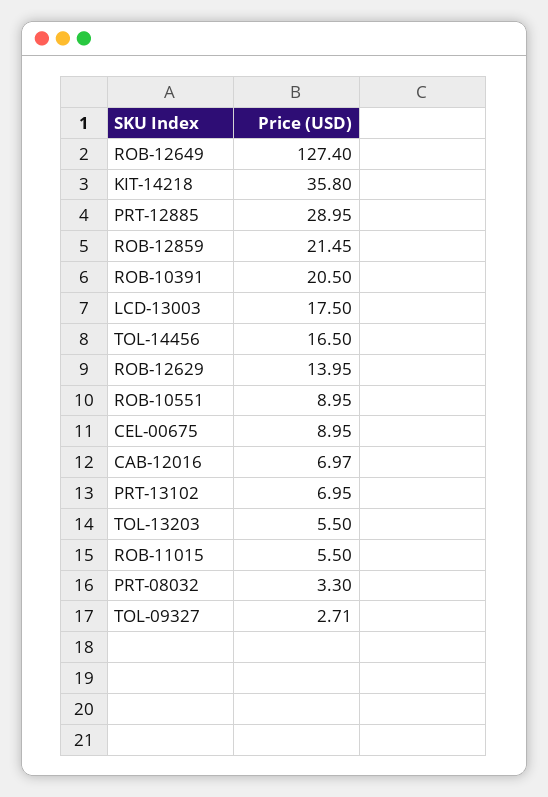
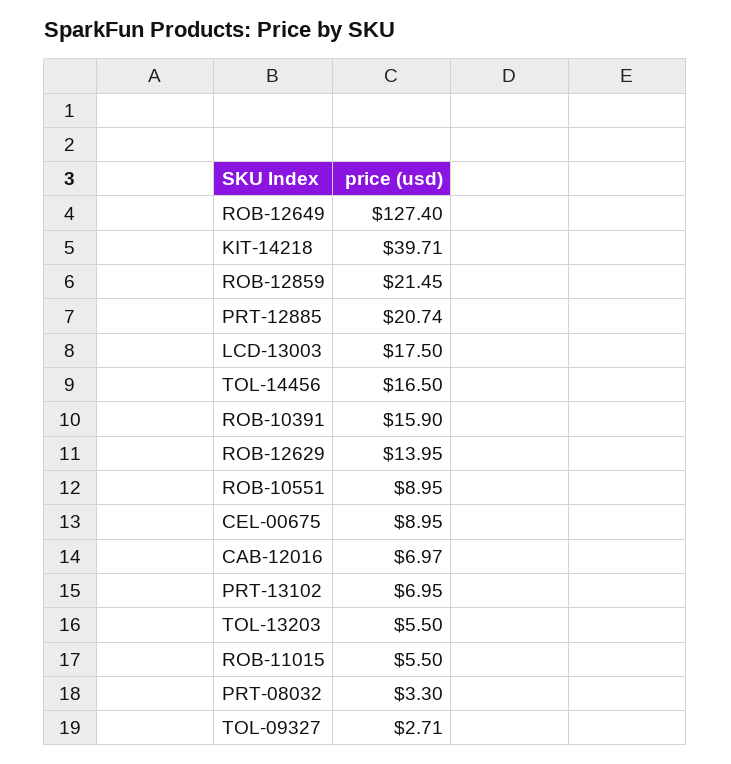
KIT-14218: 35.8 -> 39.71
PRT-12885: 28.95 -> 20.74
ROB-10391: 20.5 -> 15.9

